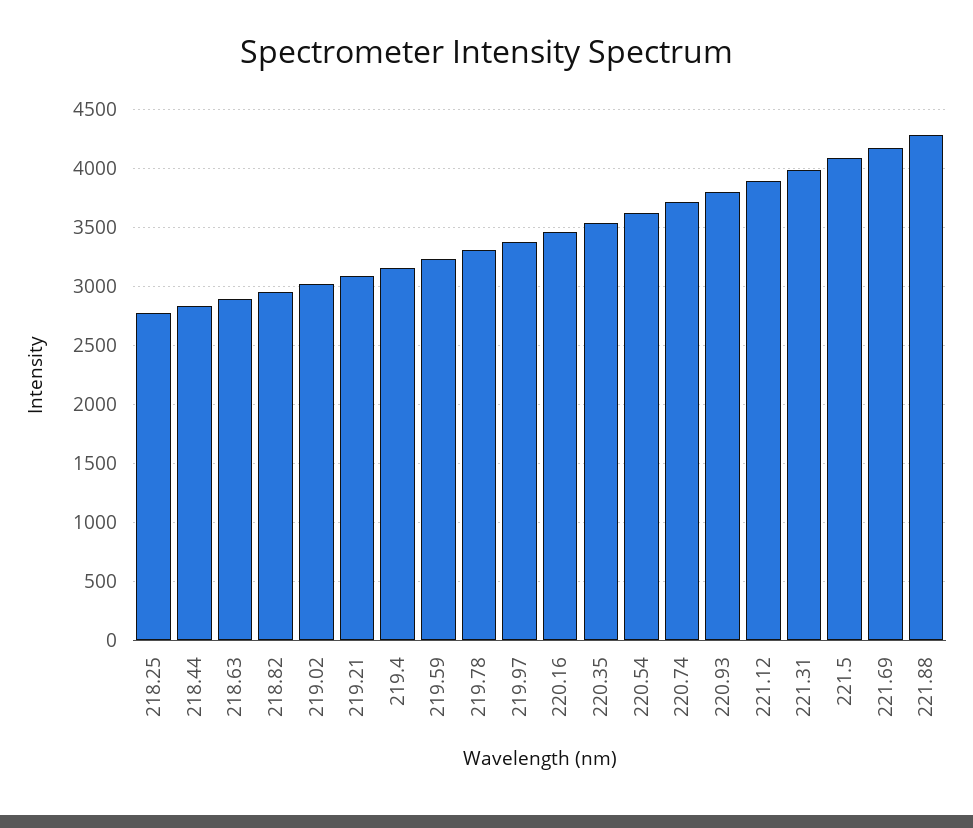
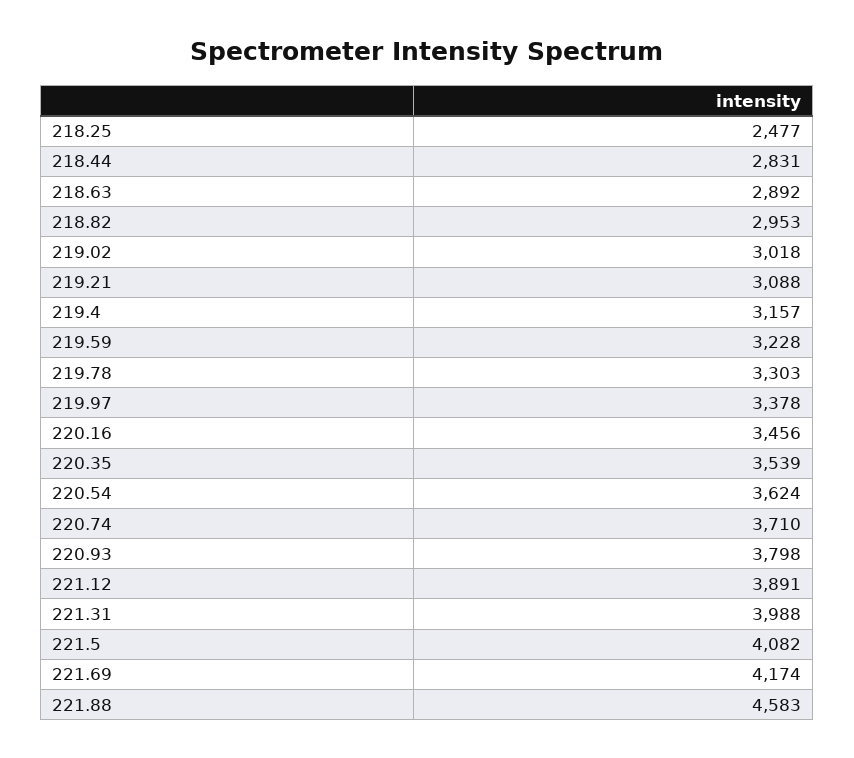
218.25: 2800 -> 2477
221.88: 4300 -> 4583

